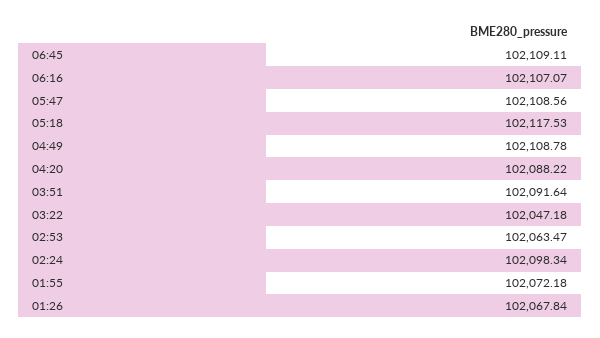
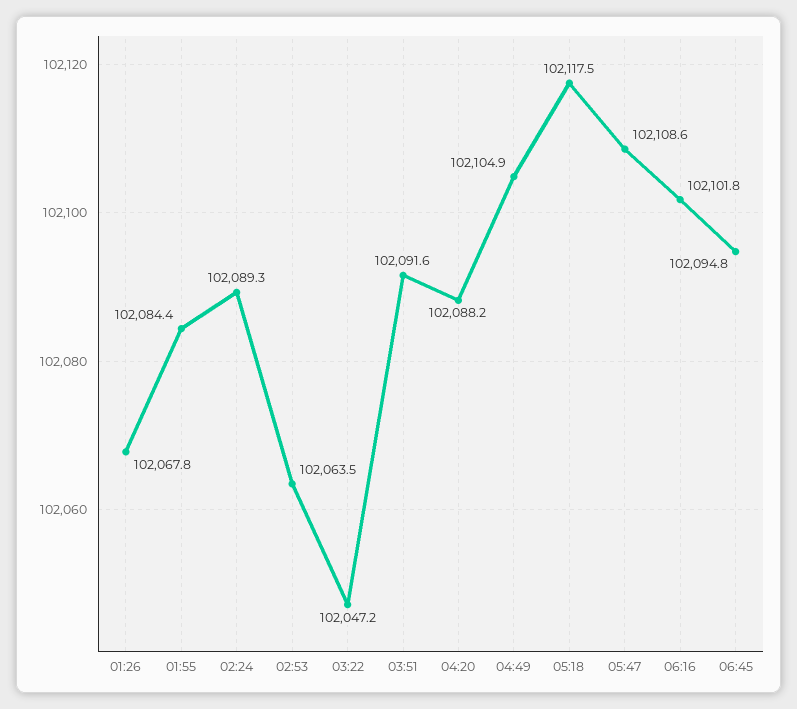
06:45: 102109.11 -> 102094.8
06:16: 102107.07 -> 102101.8
04:49: 102108.78 -> 102104.9
02:24: 102098.34 -> 102089.3
01:55: 102072.18 -> 102084.4

